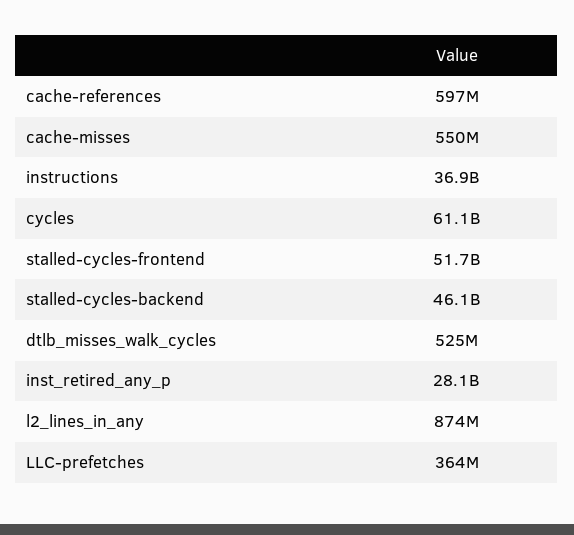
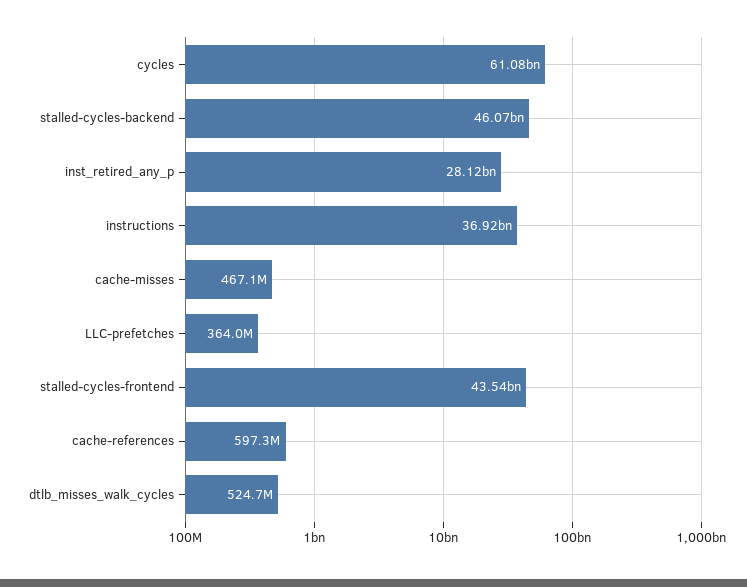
cache-misses: 550000000 -> 467100000
stalled-cycles-frontend: 51700000000 -> 43540000000
l2_lines_in_any: 874000000 -> none

